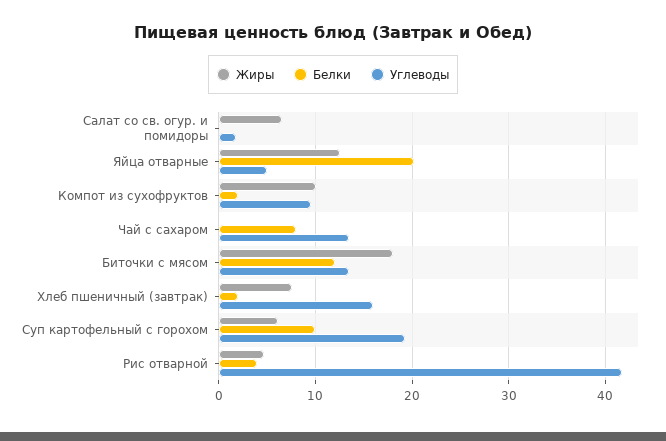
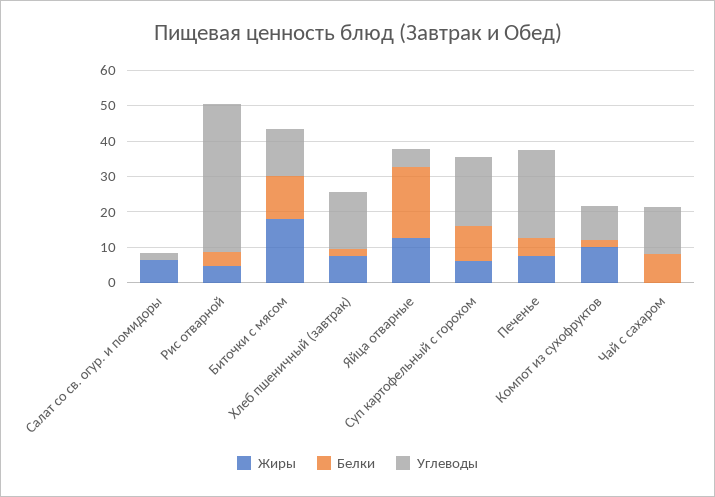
Жиры, Печенье: none -> 7.5
Белки, Печенье: none -> 5
Углеводы, Печенье: none -> 25

